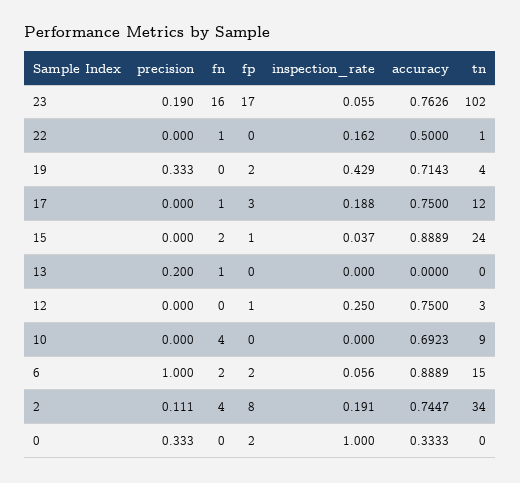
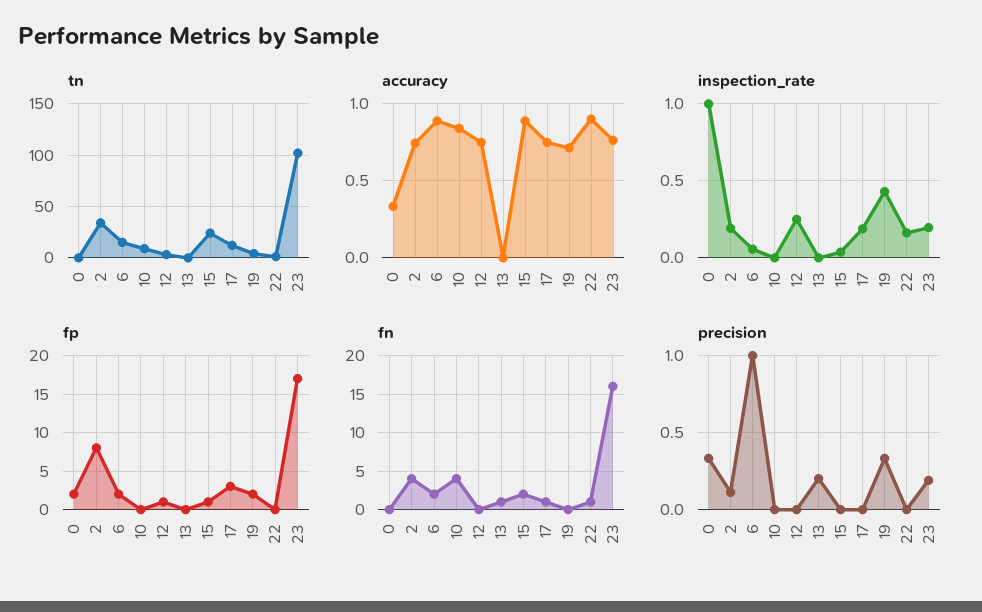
inspection_rate, 23: 0.055 -> 0.2
accuracy, 22: 0.5 -> 0.9
accuracy, 10: 0.6923 -> 0.85

